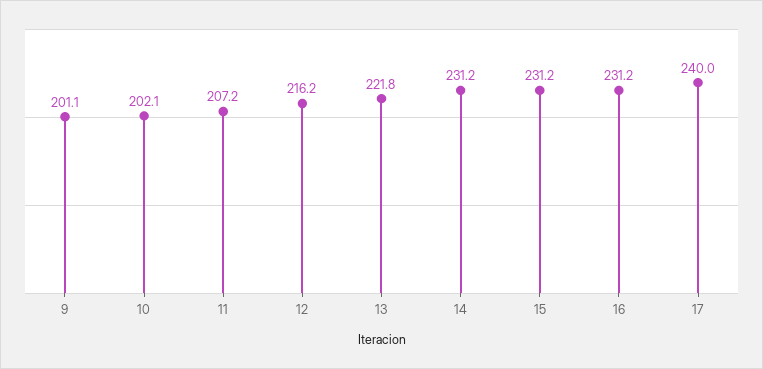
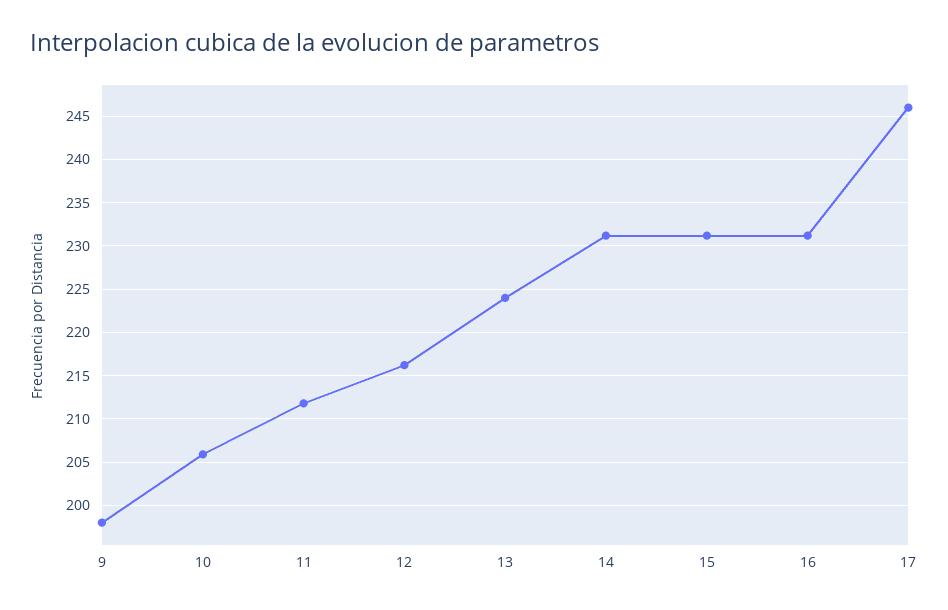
9: 201.1 -> 198
10: 202.1 -> 206
11: 207.2 -> 212
13: 221.8 -> 224
17: 240 -> 246

